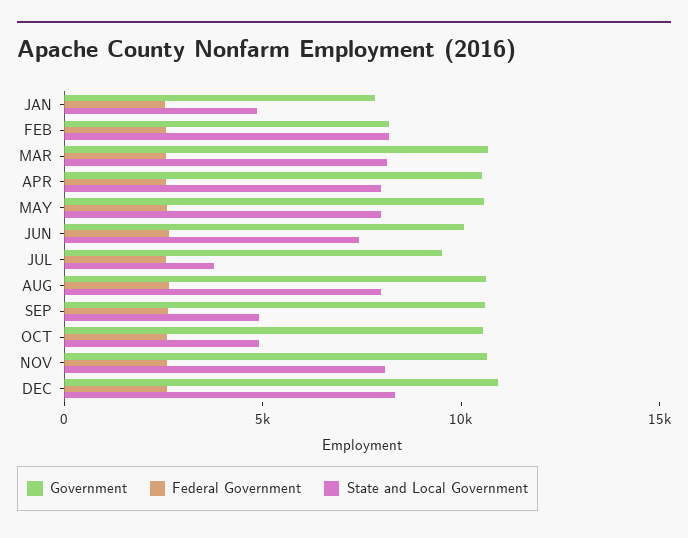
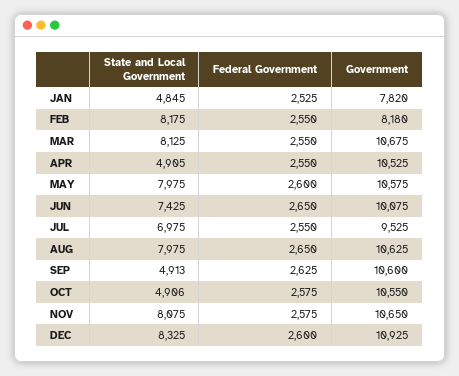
State and Local Government, APR: 8000 -> 4905
State and Local Government, JUL: 4000 -> 6975

